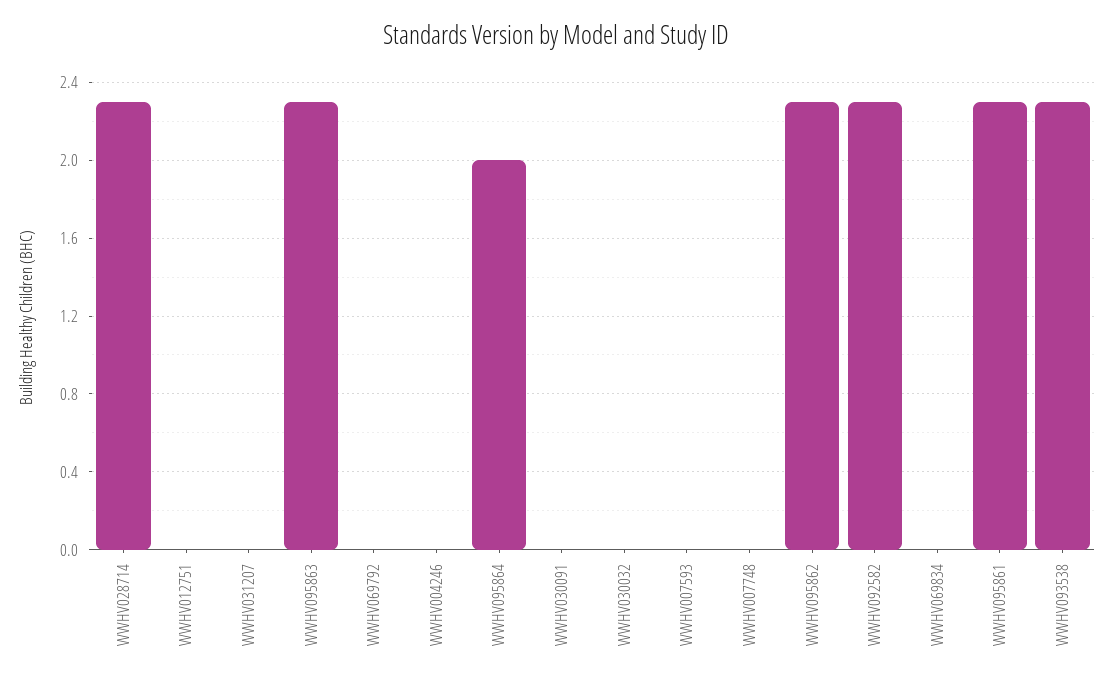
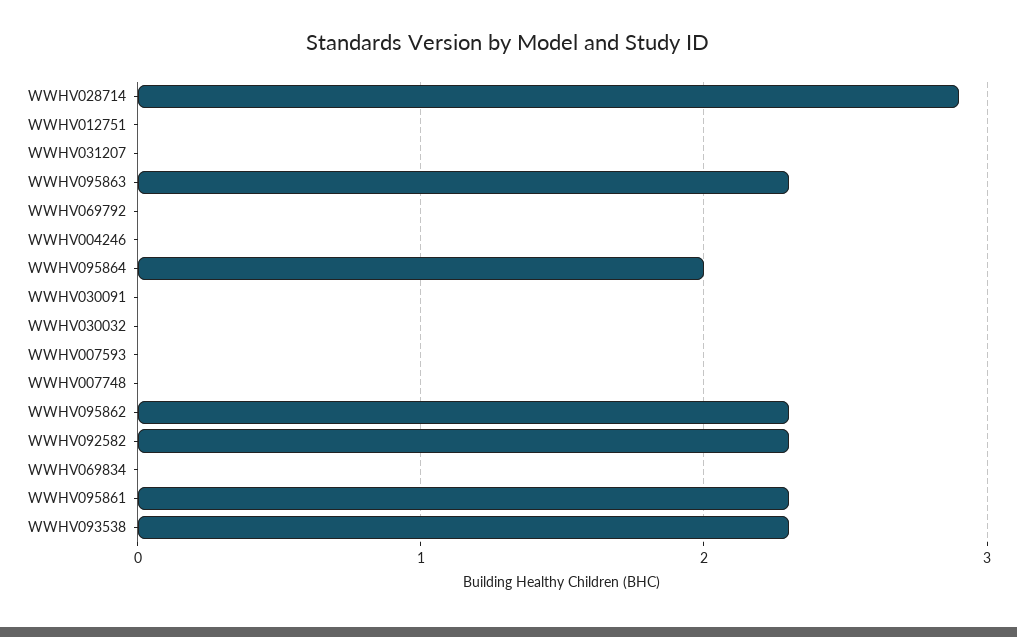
WWHV028714: 2.3 -> 2.9

